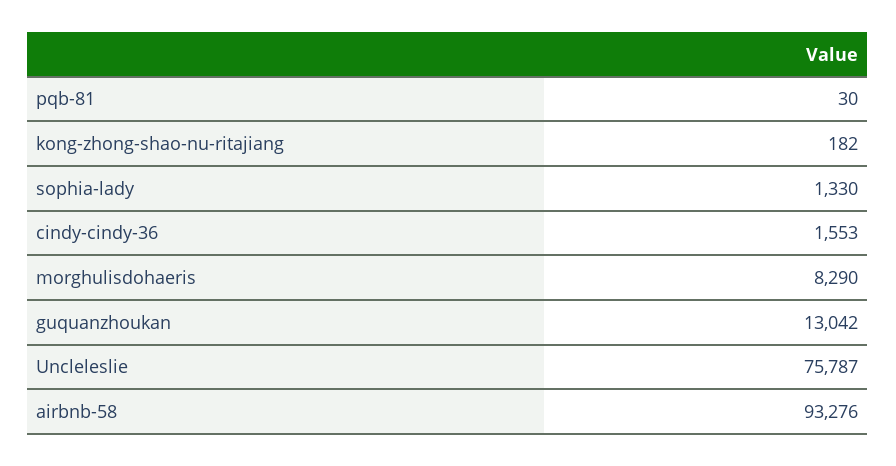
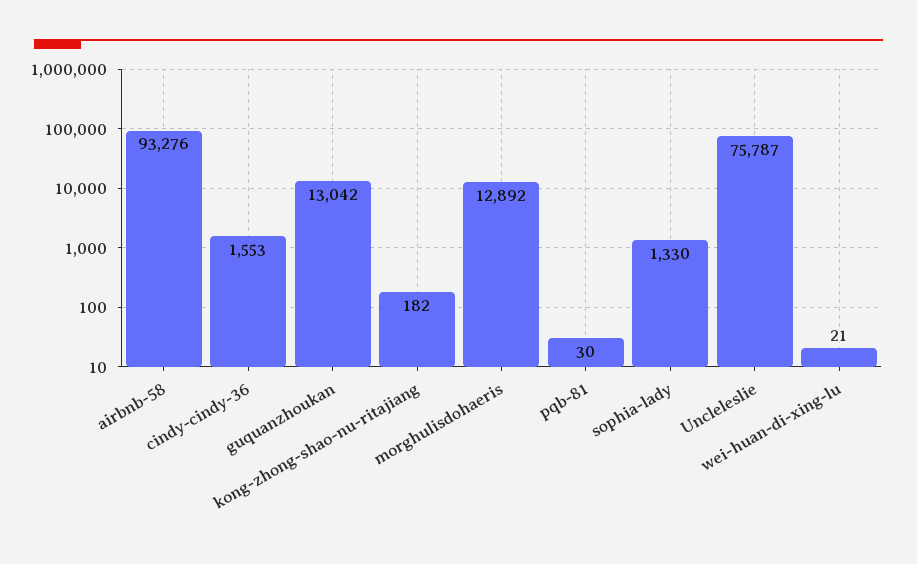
morghulisdohaeris: 8290 -> 12892
wei-huan-di-xing-lu: none -> 21

